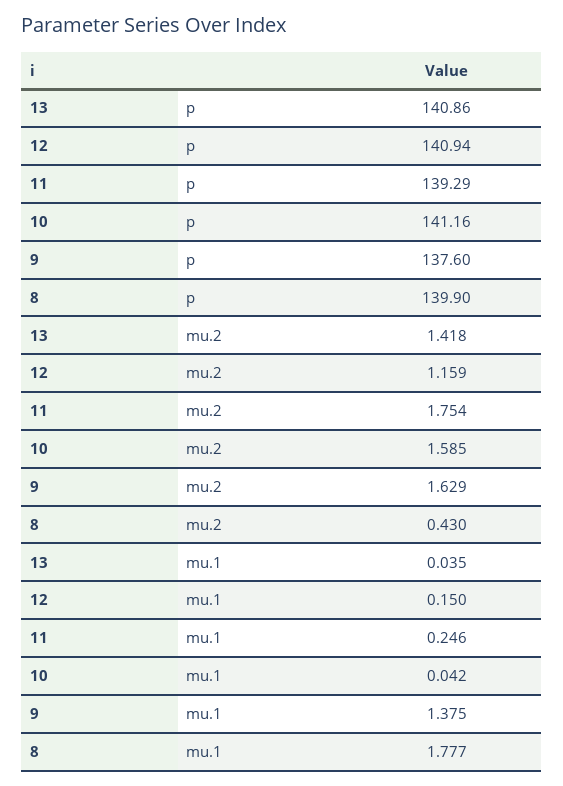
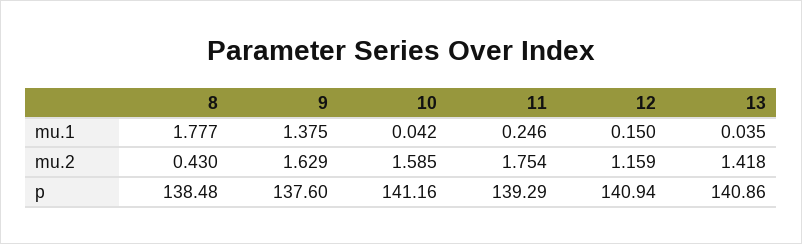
8, p: 139.9 -> 138.48

